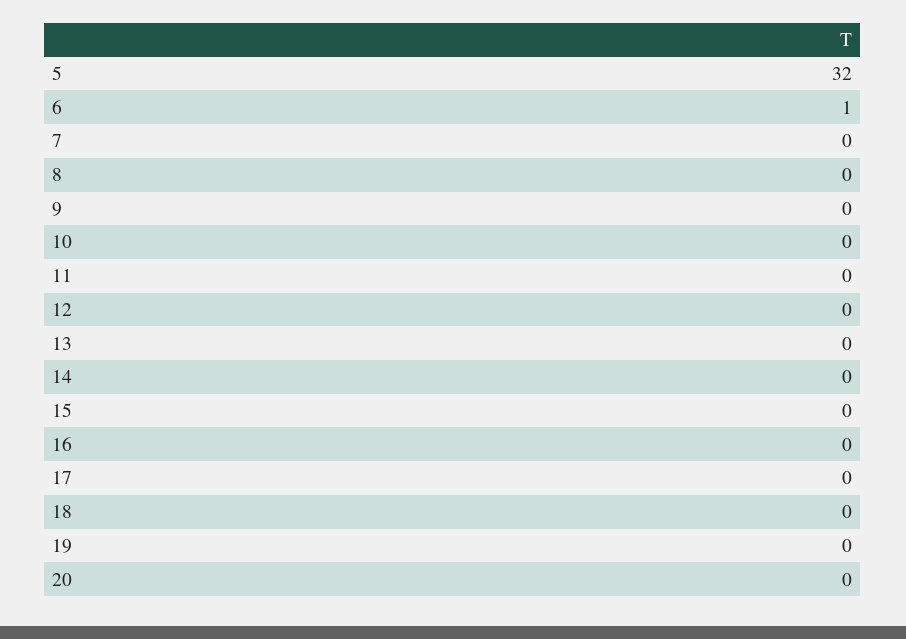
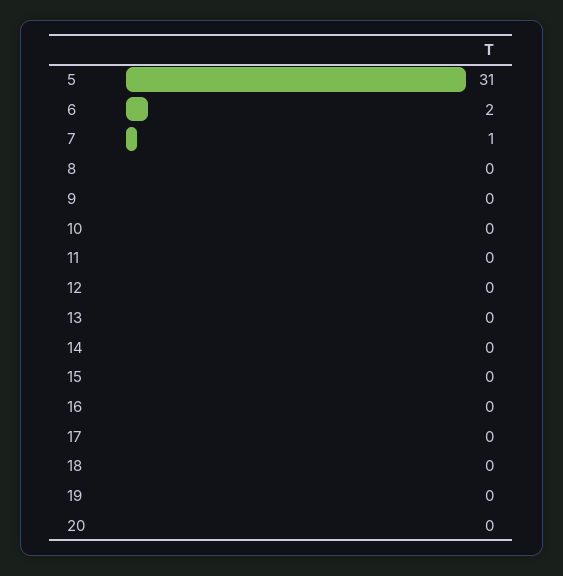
5: 32 -> 31
6: 1 -> 2
7: 0 -> 1

